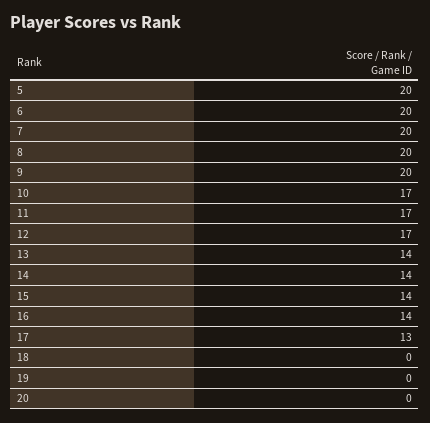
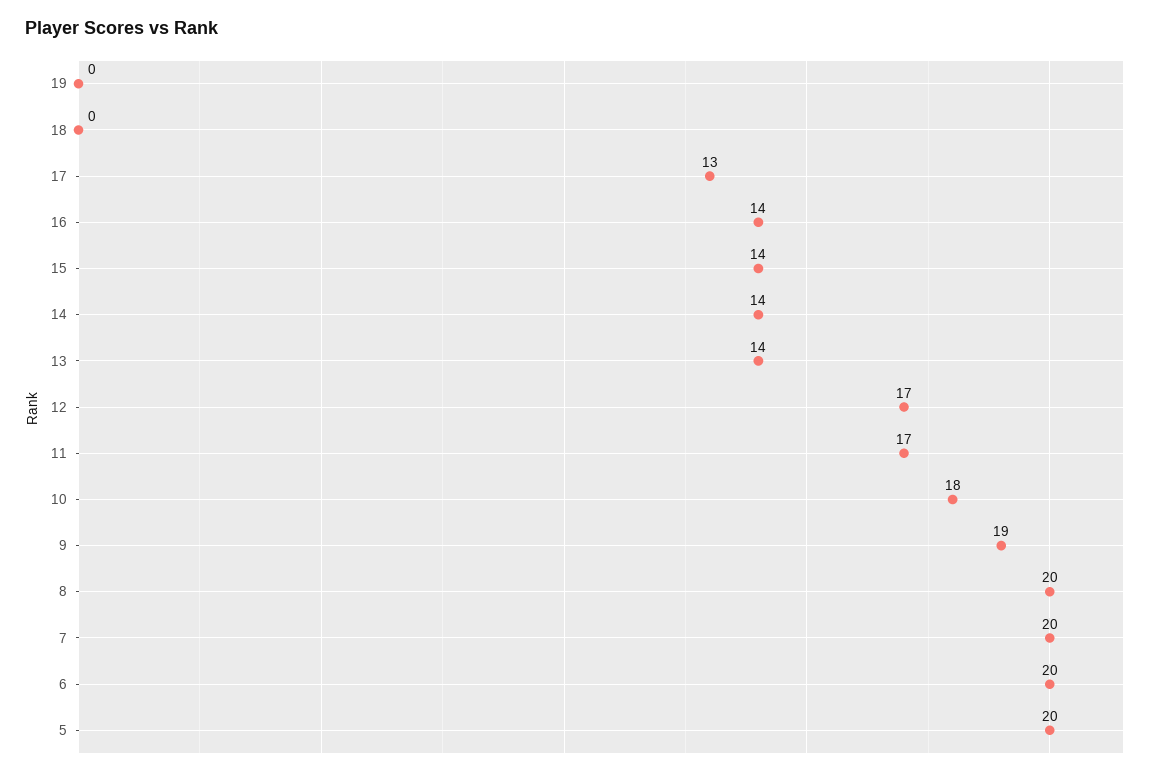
9: 20 -> 19
10: 17 -> 18
20: 0 -> none

